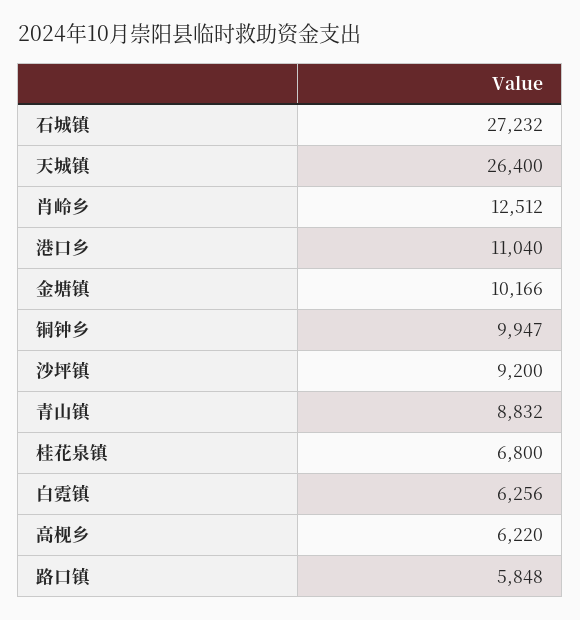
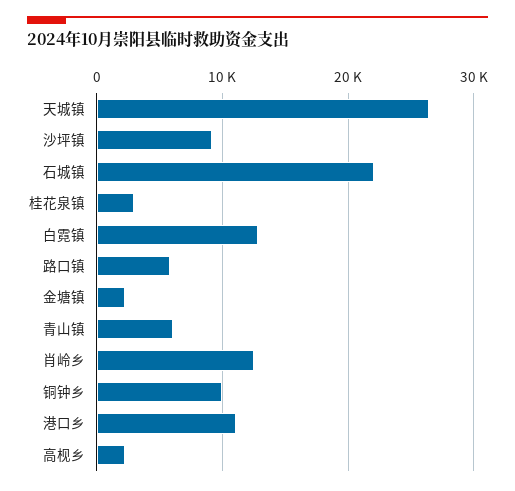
石城镇: 27232 -> 22000
金塘镇: 10166 -> 2000
青山镇: 8832 -> 6000
桂花泉镇: 6800 -> 3000
白霓镇: 6256 -> 13000
高枧乡: 6220 -> 2000

